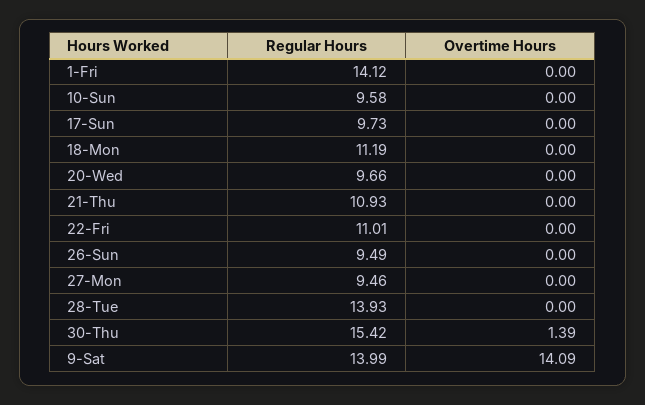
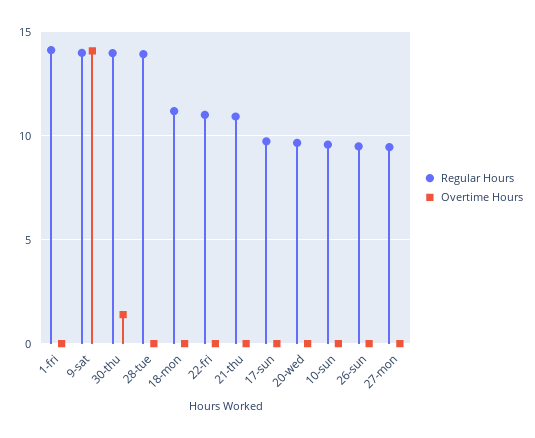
Regular Hours, 30-Thu: 15.42 -> 14

